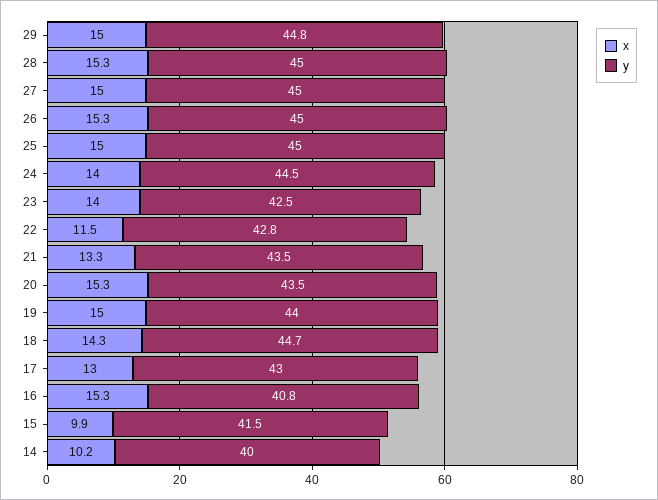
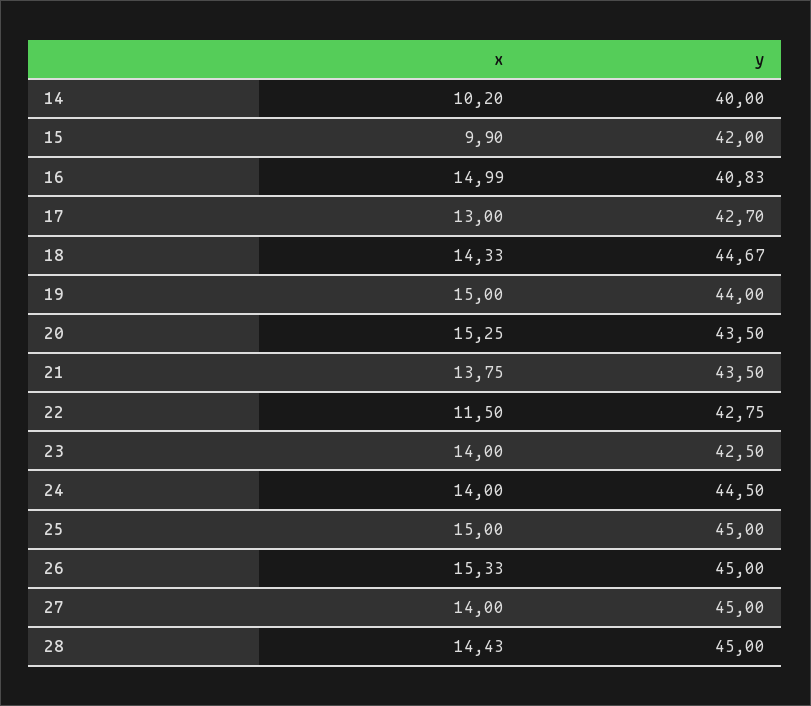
x, 29: 15 -> none
y, 29: 44.8 -> none
x, 28: 15.3 -> 14.43
x, 27: 15 -> 14
x, 21: 13.3 -> 13.75
y, 17: 43 -> 42.7
x, 16: 15.3 -> 14.99
y, 15: 41.5 -> 42

